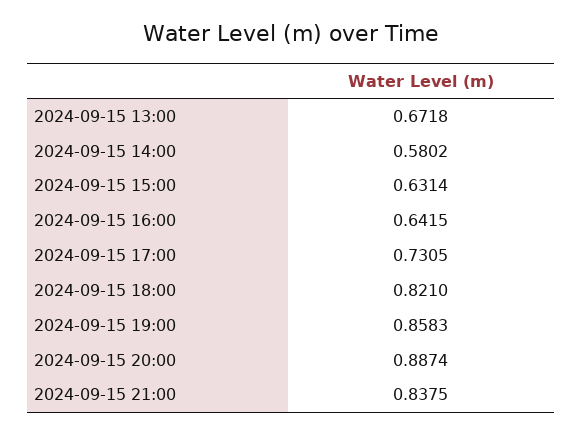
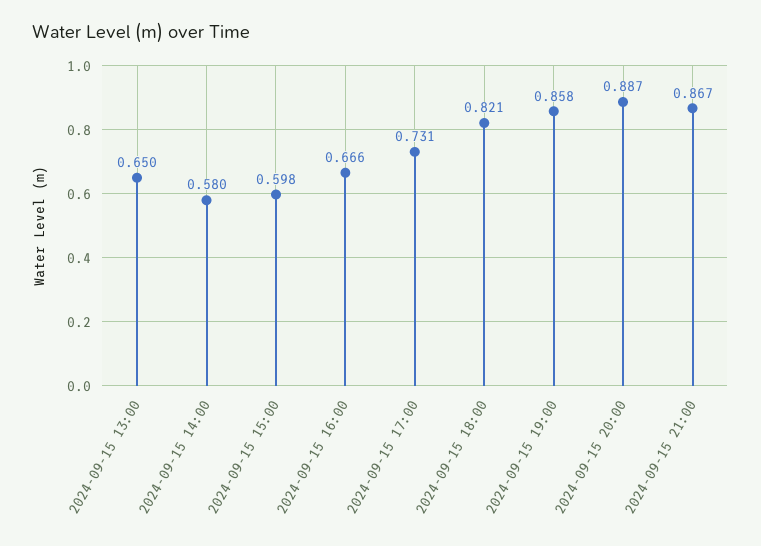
2024-09-15 13:00: 0.6718 -> 0.65
2024-09-15 15:00: 0.6314 -> 0.598
2024-09-15 16:00: 0.6415 -> 0.666
2024-09-15 21:00: 0.8375 -> 0.867

